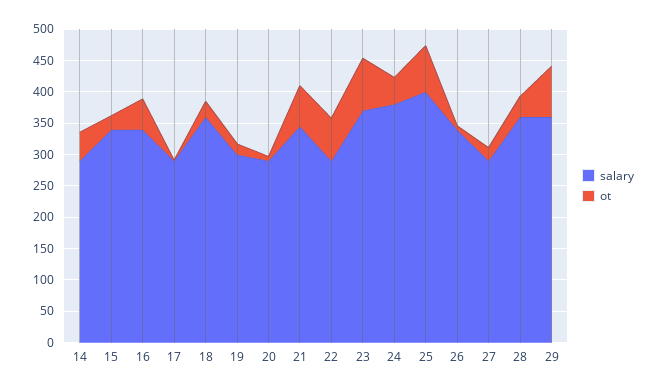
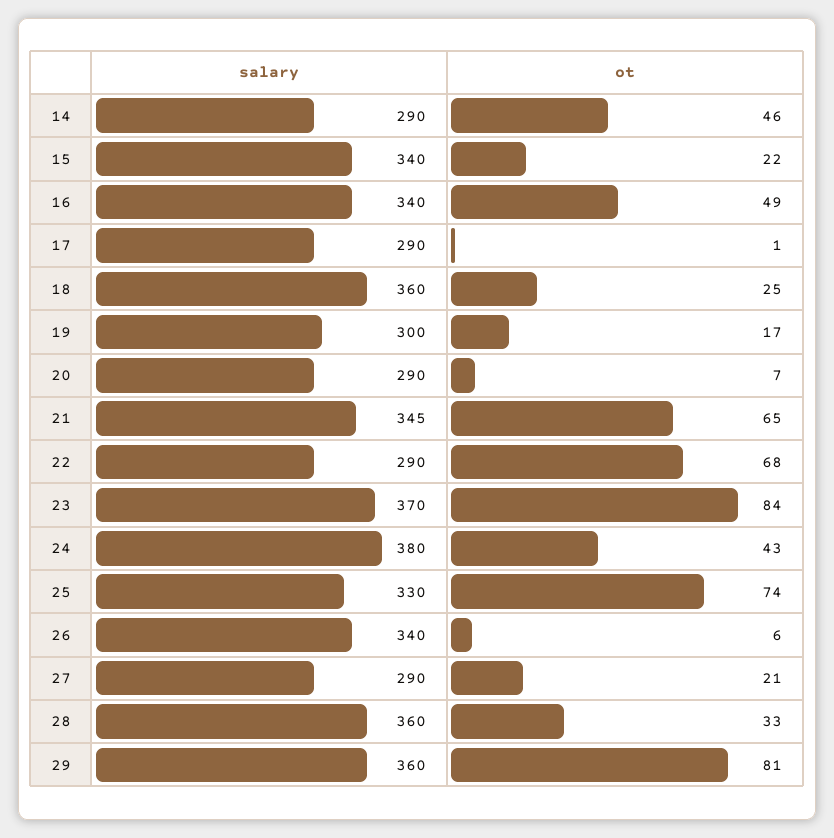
salary, 25: 400 -> 330

